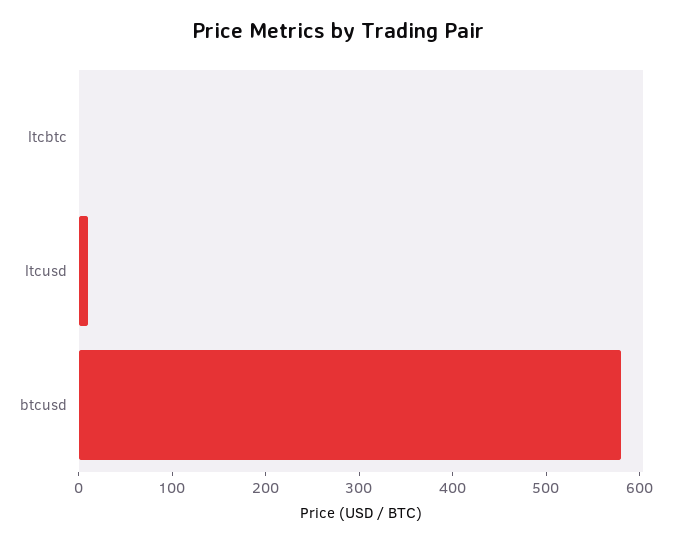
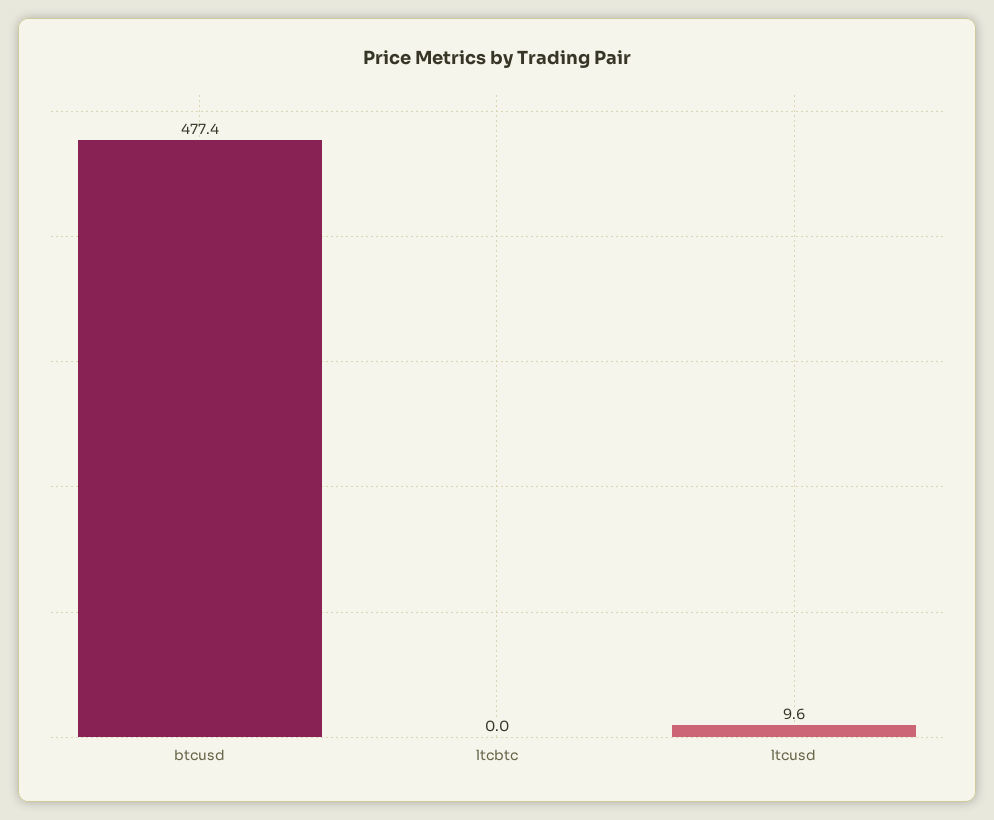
btcusd: 580 -> 477.4

